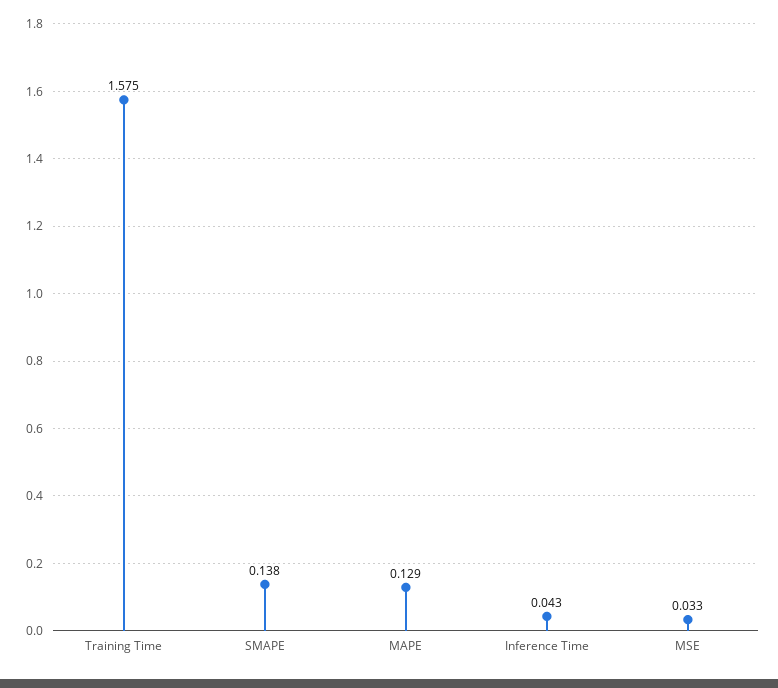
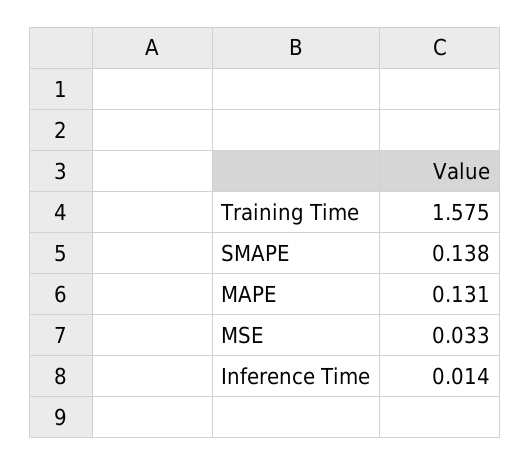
MAPE: 0.129 -> 0.131
Inference Time: 0.043 -> 0.014

